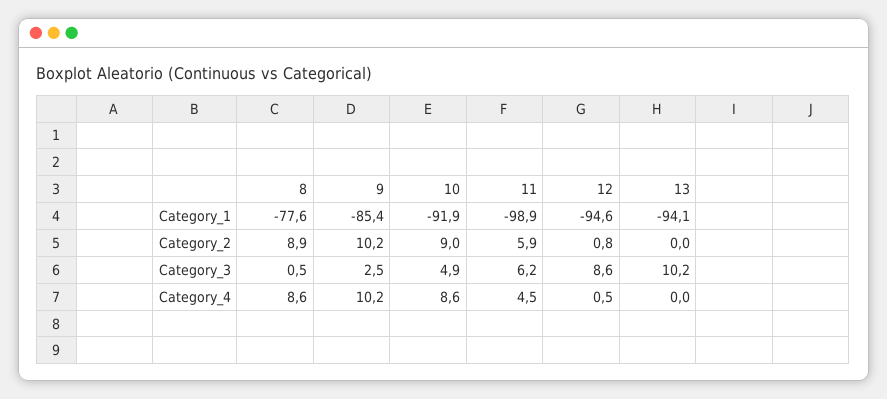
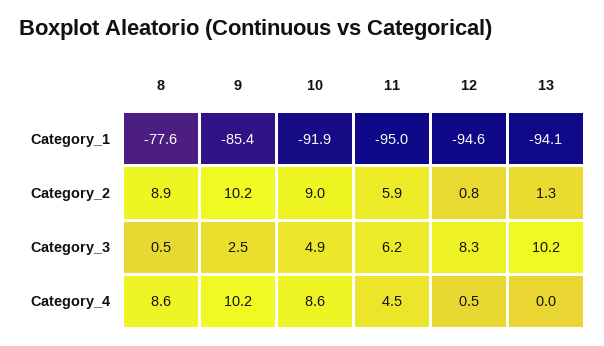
11, Category_1: -98.9 -> -95
13, Category_2: 0 -> 1.3
12, Category_3: 8.6 -> 8.3

